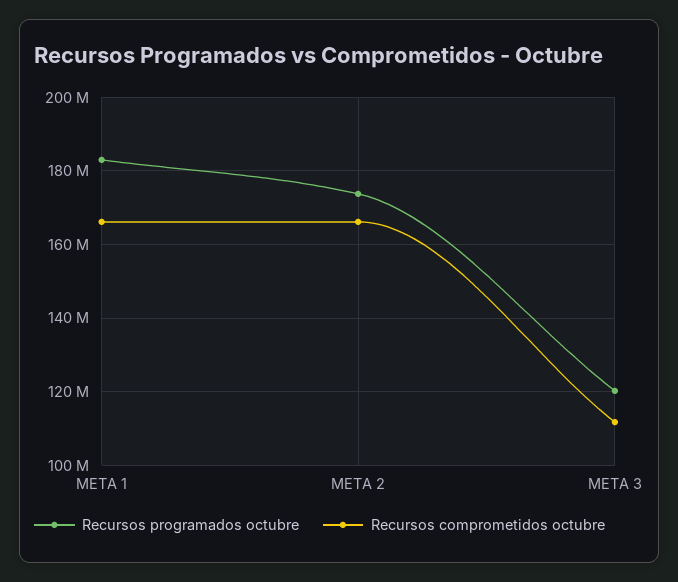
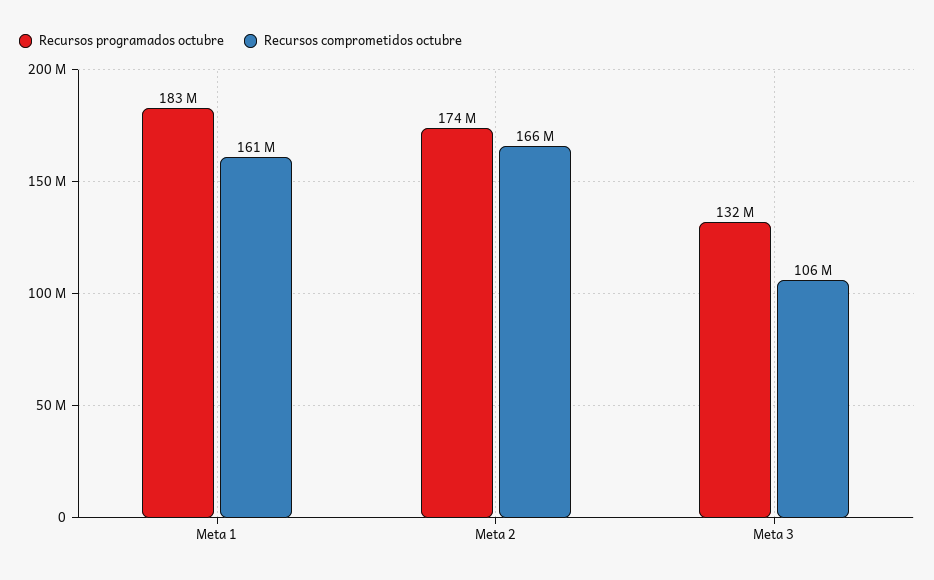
Recursos comprometidos octubre, META 1: 166000000 -> 161000000
Recursos programados octubre, META 3: 120000000 -> 132000000
Recursos comprometidos octubre, META 3: 112000000 -> 106000000

